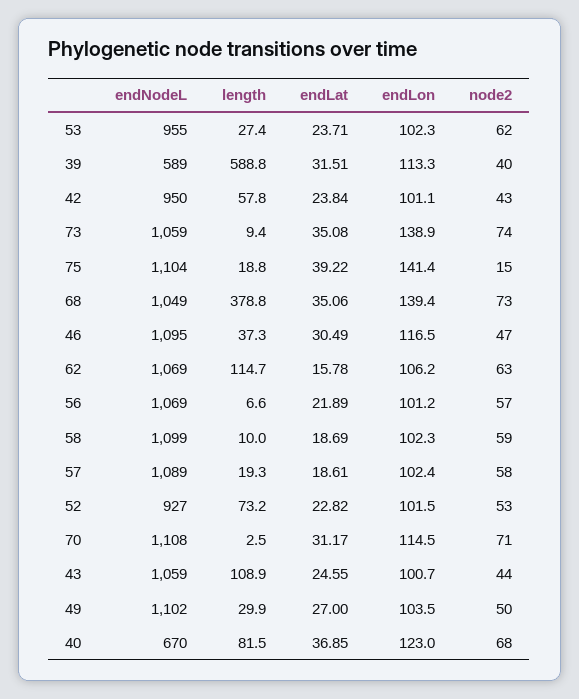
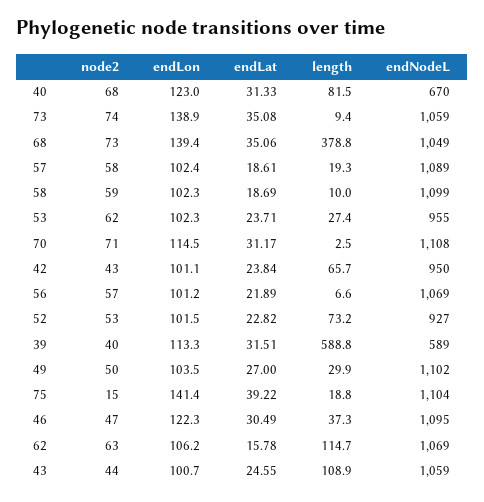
length, 42: 57.8 -> 65.7
endLon, 46: 116.5 -> 122.3
endLat, 40: 36.85 -> 31.33

